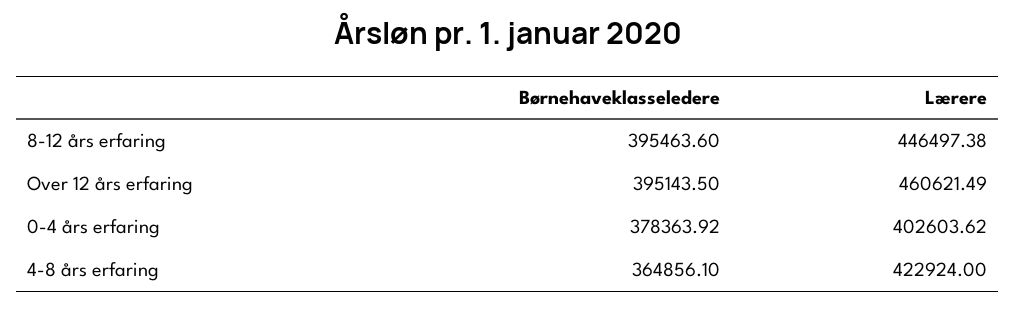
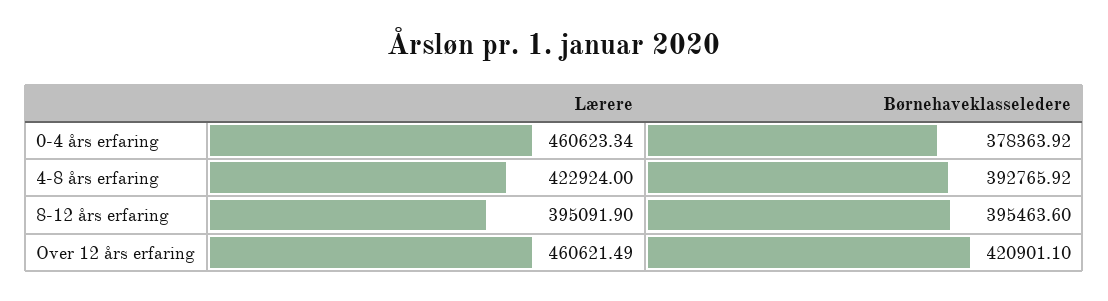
Lærere, 8-12 års erfaring: 446497.38 -> 395091.9
Børnehaveklasseledere, Over 12 års erfaring: 395143.5 -> 420901.1
Lærere, 0-4 års erfaring: 402603.62 -> 460623.34
Børnehaveklasseledere, 4-8 års erfaring: 364856.1 -> 392765.92

